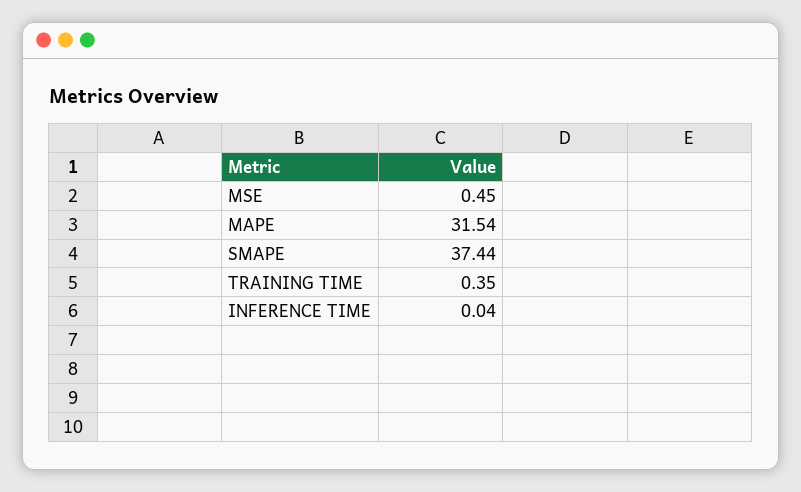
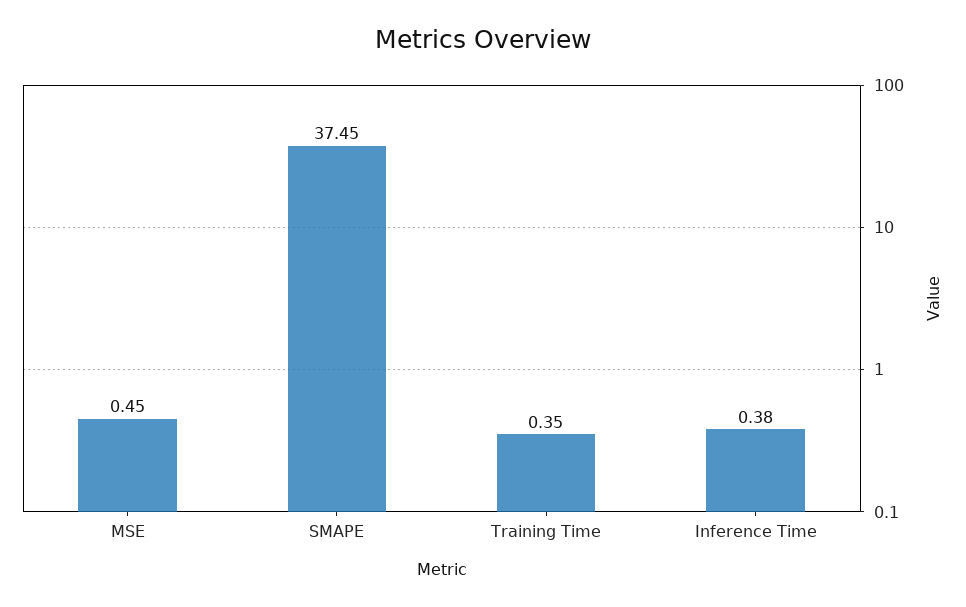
MAPE: 31.54 -> none
SMAPE: 37.44 -> 37.45
INFERENCE TIME: 0.04 -> 0.38

